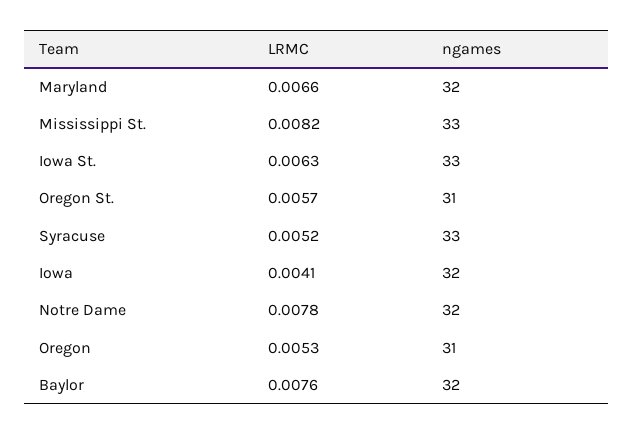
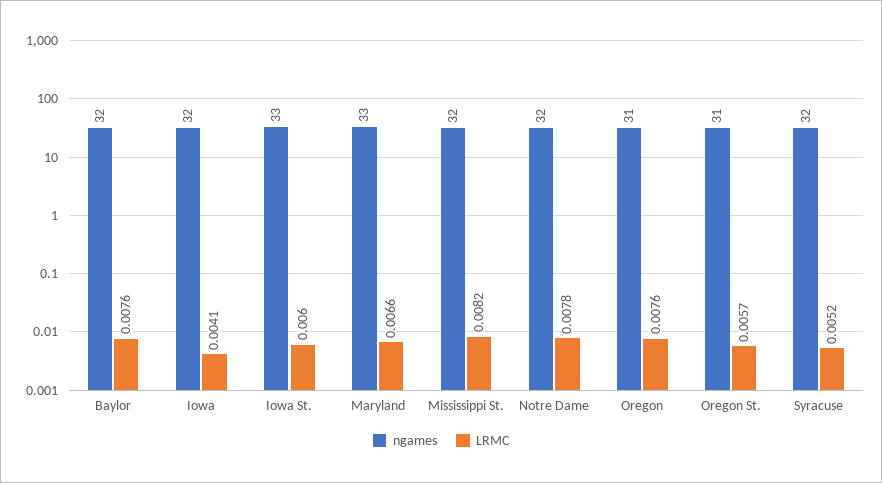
ngames, Maryland: 32 -> 33
ngames, Mississippi St.: 33 -> 32
LRMC, Iowa St.: 0.0063 -> 0.006
ngames, Syracuse: 33 -> 32
LRMC, Oregon: 0.0053 -> 0.0076

